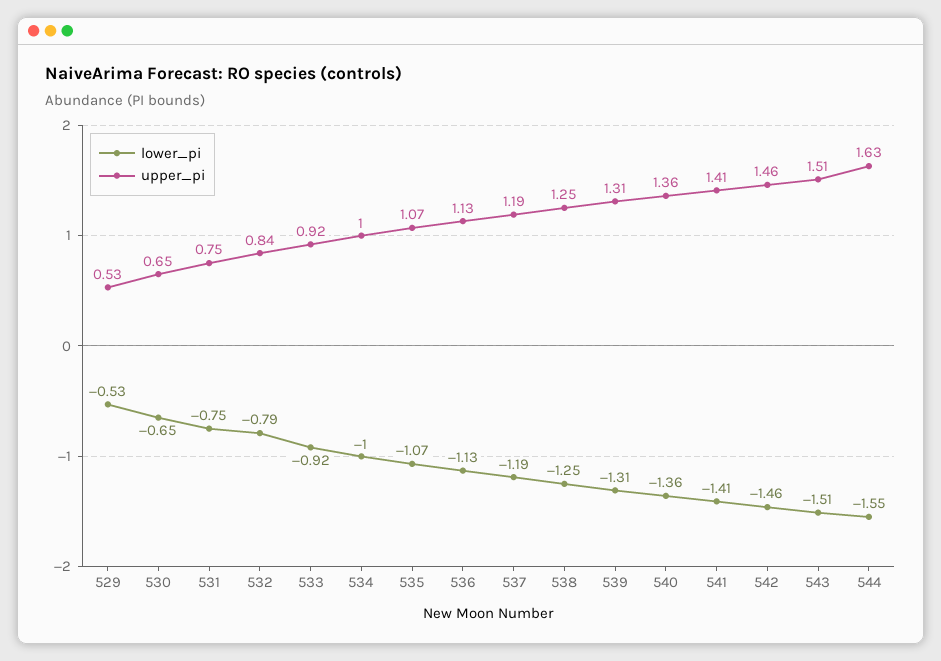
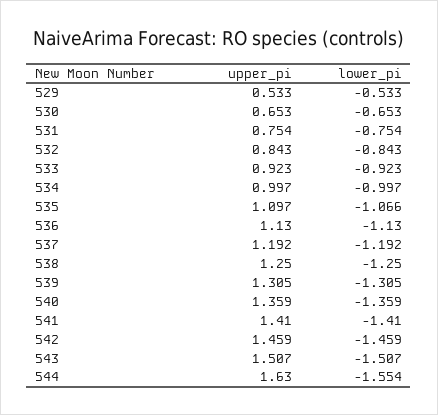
lower_pi, 532: -0.79 -> -0.843
upper_pi, 535: 1.07 -> 1.097

